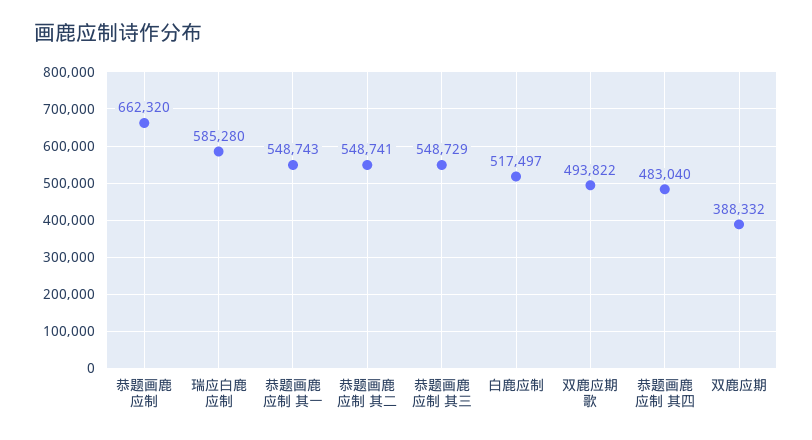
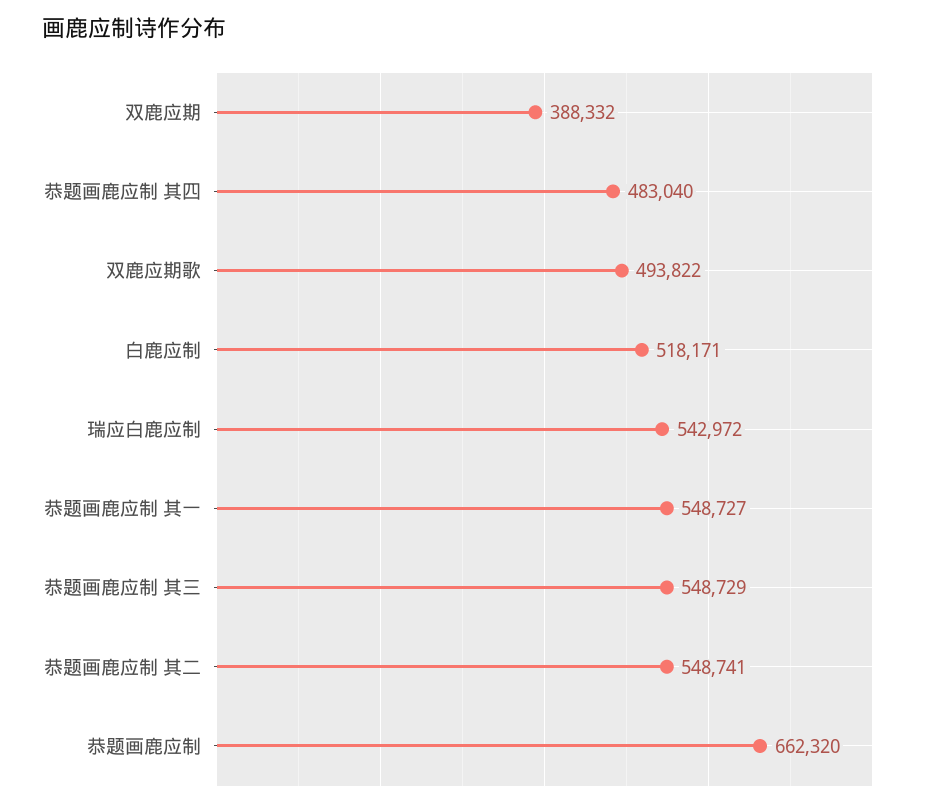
瑞应白鹿应制: 585280 -> 542972
恭题画鹿应制 其一: 548743 -> 548727
白鹿应制: 517497 -> 518171

